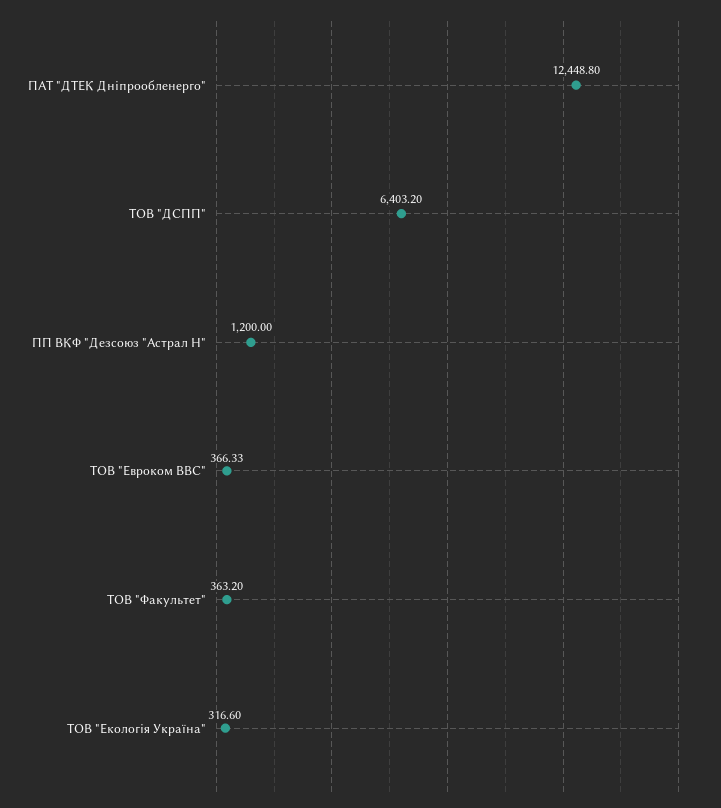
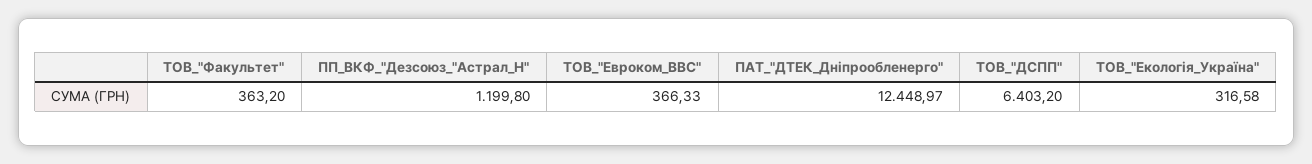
ПАТ "ДТЕК Дніпрообленерго": 12448.8 -> 12448.97
ПП ВКФ "Дезсоюз "Астрал Н": 1200 -> 1199.8
ТОВ "Екологія Україна": 316.6 -> 316.58

